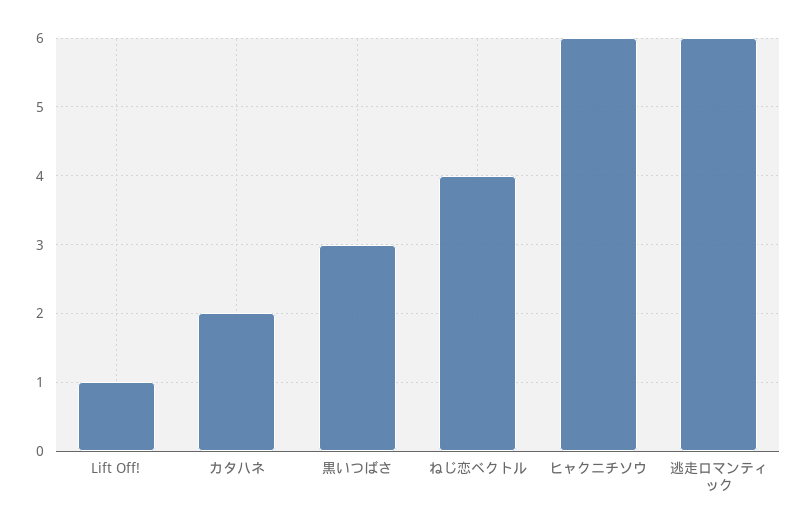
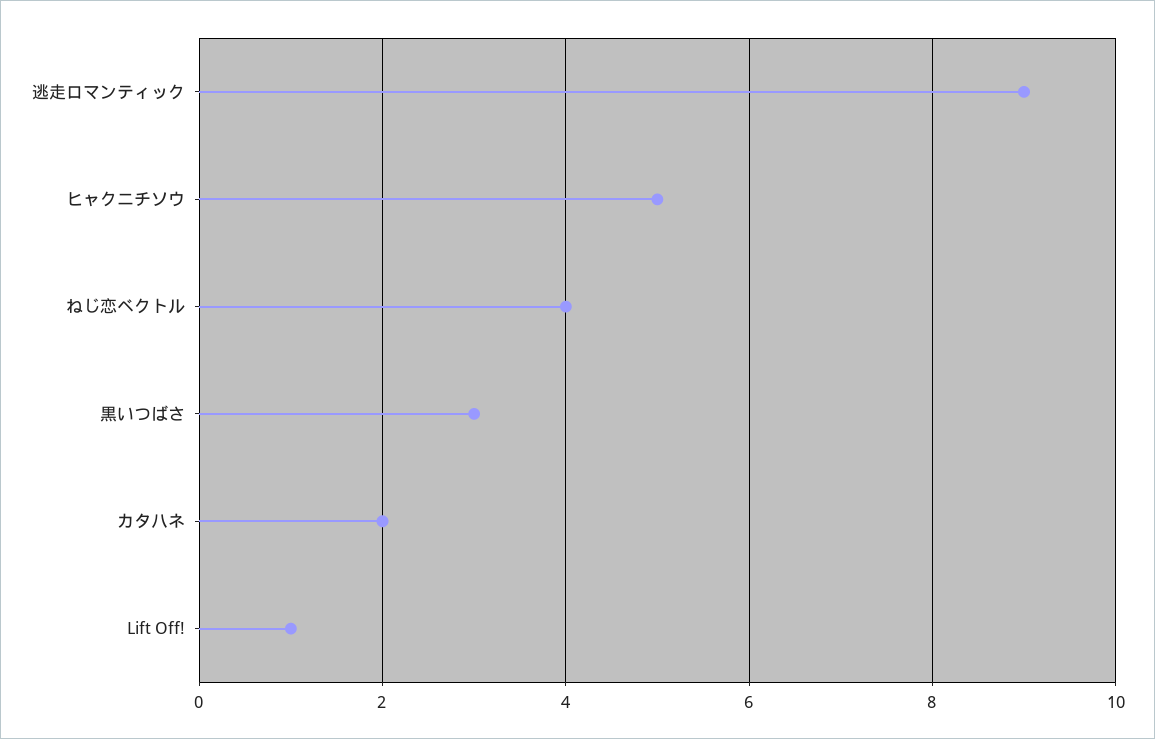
ヒャクニチソウ: 6 -> 5
逃走ロマンティック: 6 -> 9

